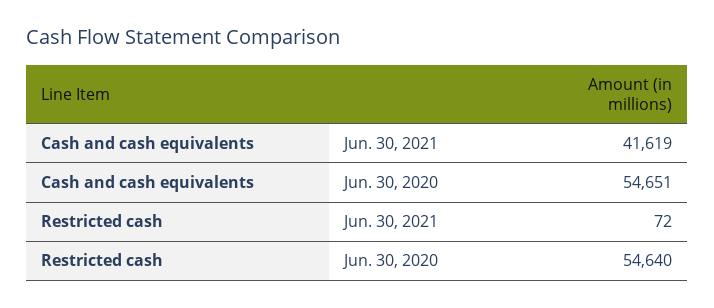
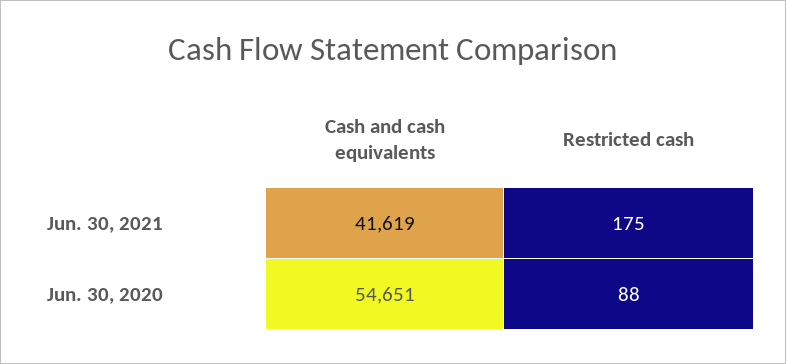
Restricted cash, Jun. 30, 2021: 72 -> 175
Restricted cash, Jun. 30, 2020: 54640 -> 88

